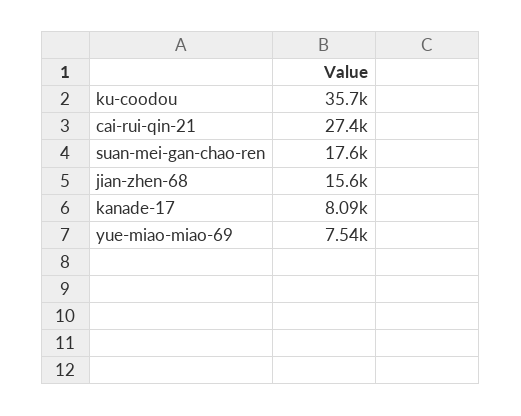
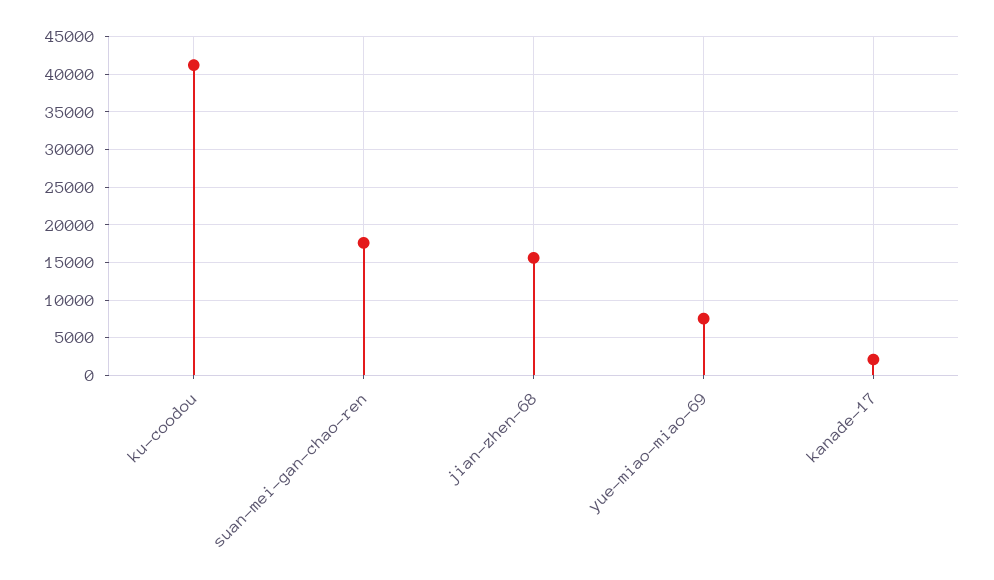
ku-coodou: 35700 -> 41000
cai-rui-qin-21: 27400 -> none
kanade-17: 8090 -> 2000

